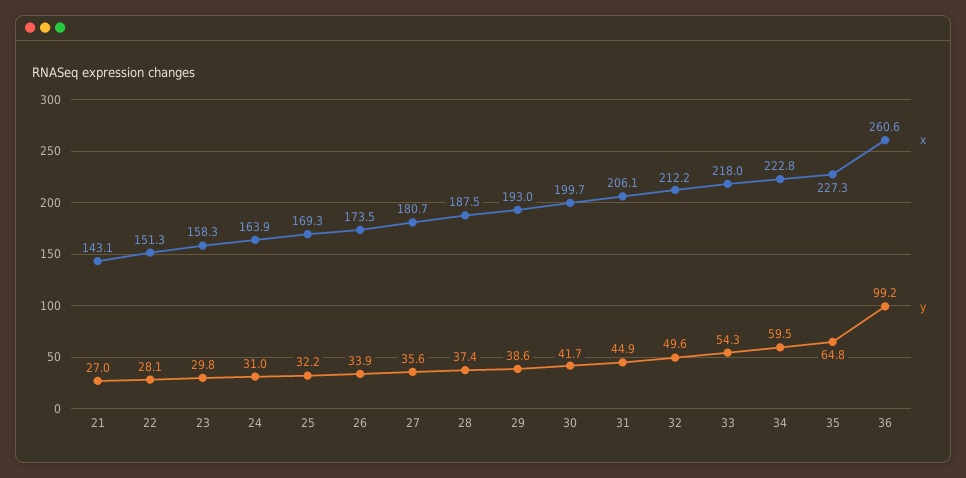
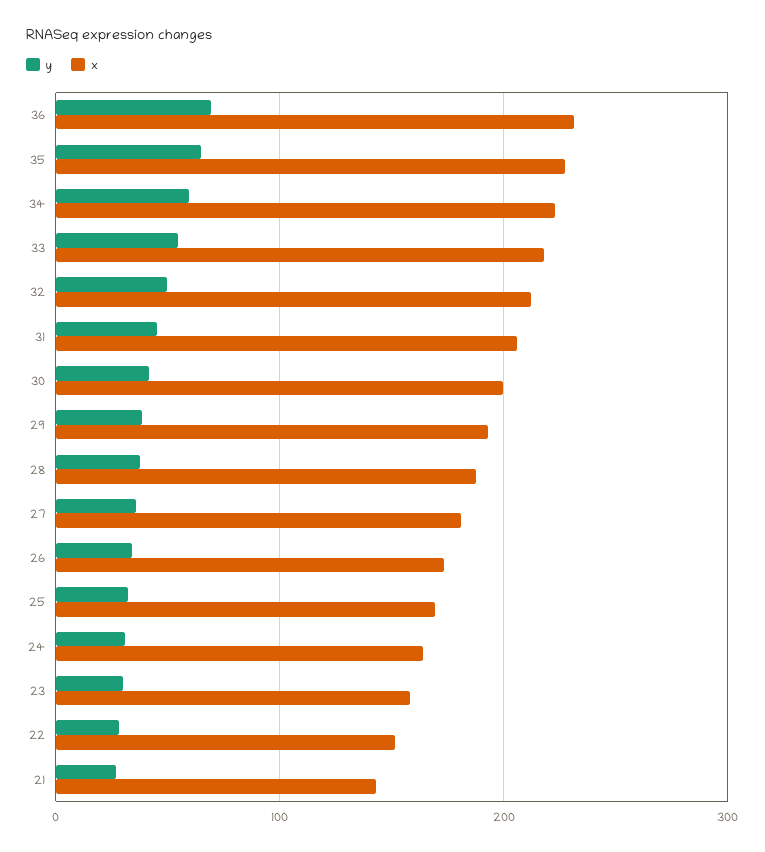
x, 36: 260.6 -> 230
y, 36: 99.2 -> 70

